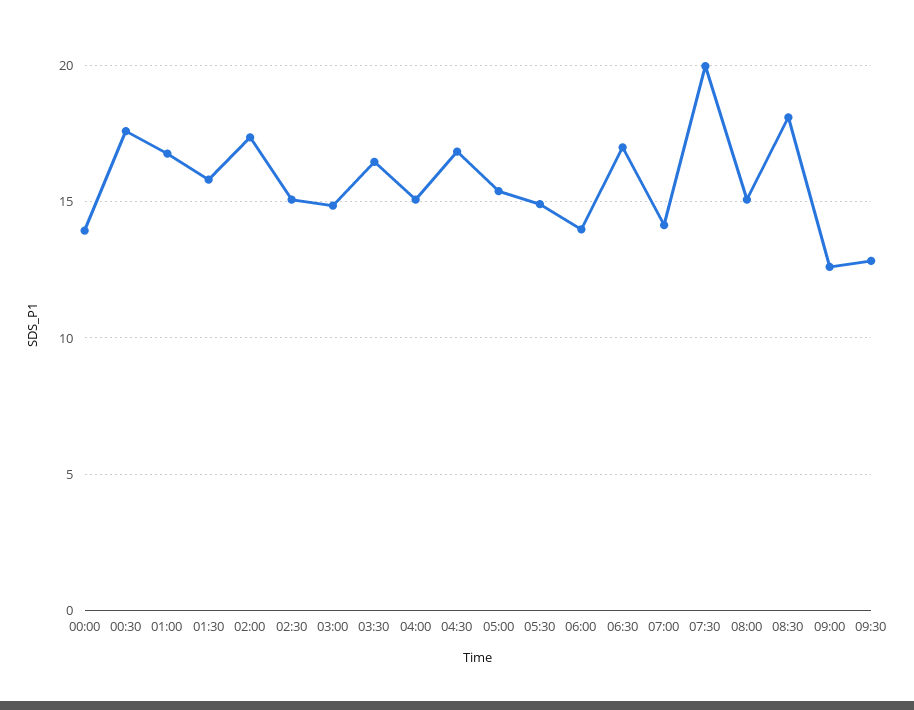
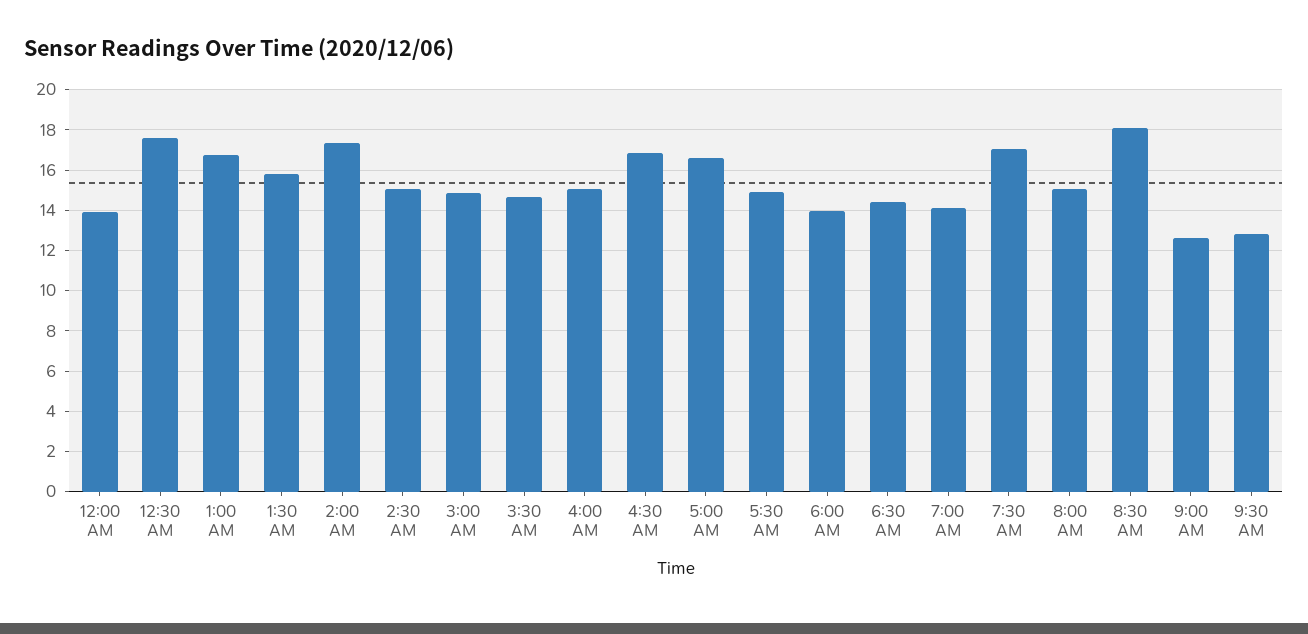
03:30: 16.5 -> 14.5
05:00: 15.5 -> 16.5
06:30: 17 -> 14.5
07:30: 20 -> 17

